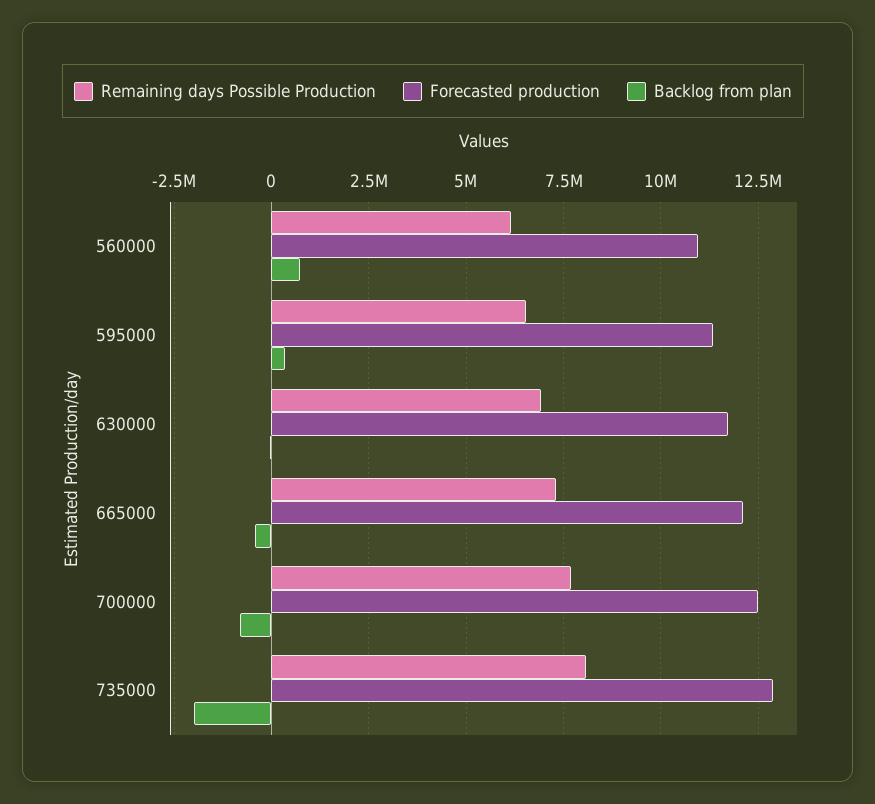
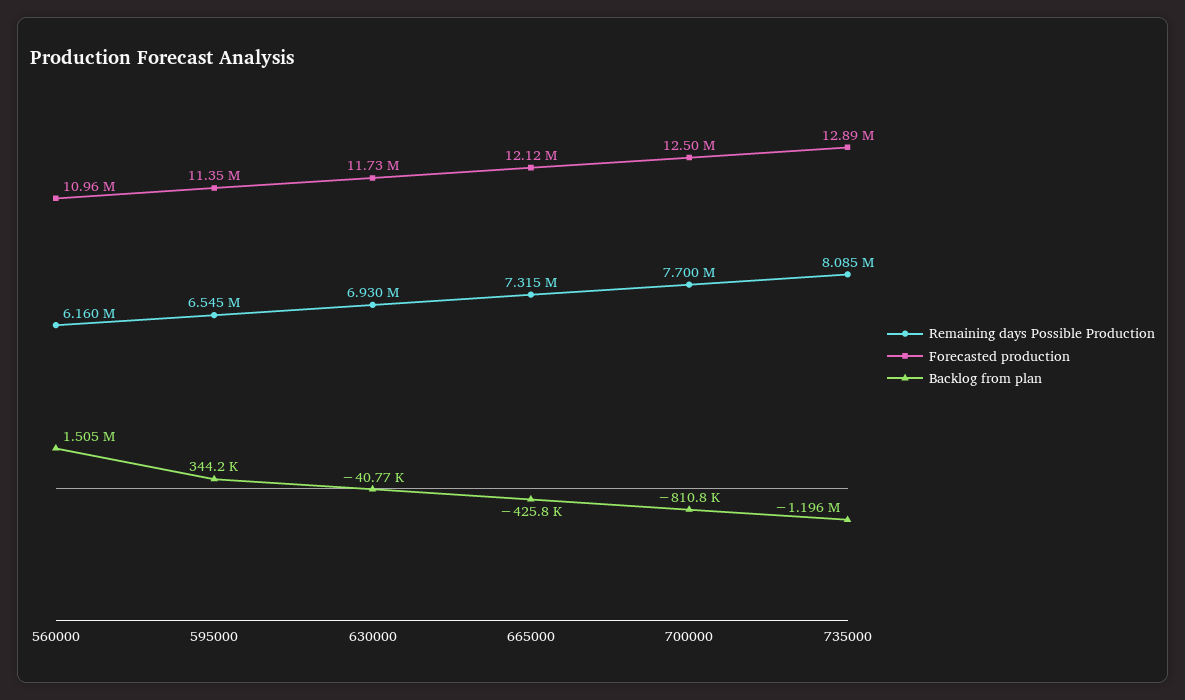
Backlog from plan, 560000: 750000 -> 1505000
Backlog from plan, 735000: -2000000 -> -1196000

